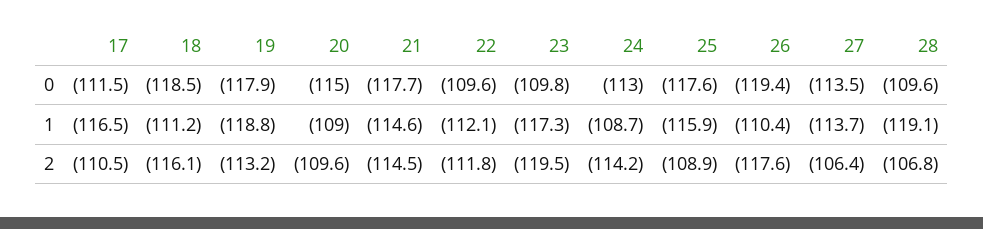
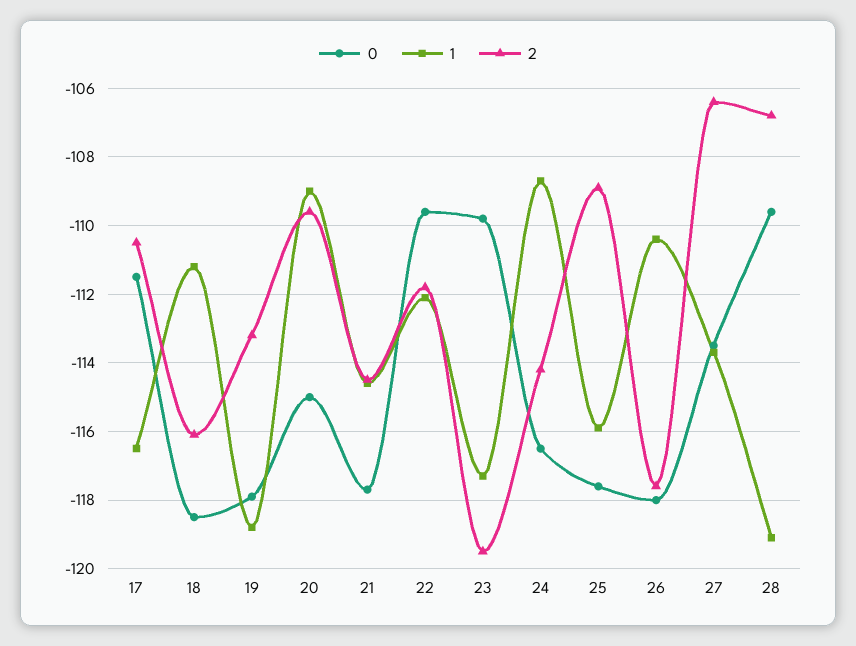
0, 24: -113 -> -116.5
0, 26: -119.4 -> -118

